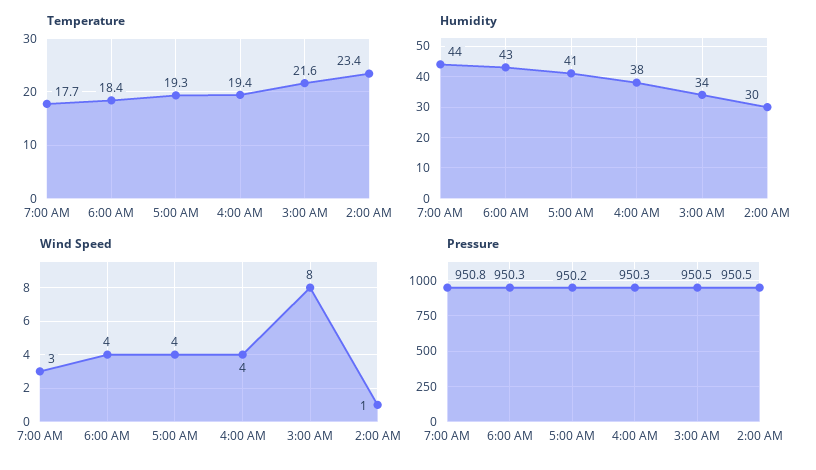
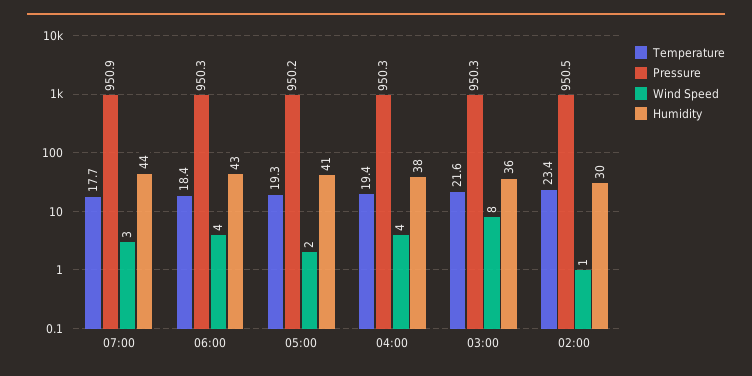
Humidity, 3:00 AM: 34 -> 36
Wind Speed, 5:00 AM: 4 -> 2
Pressure, 7:00 AM: 950.8 -> 950.9
Pressure, 3:00 AM: 950.5 -> 950.3

